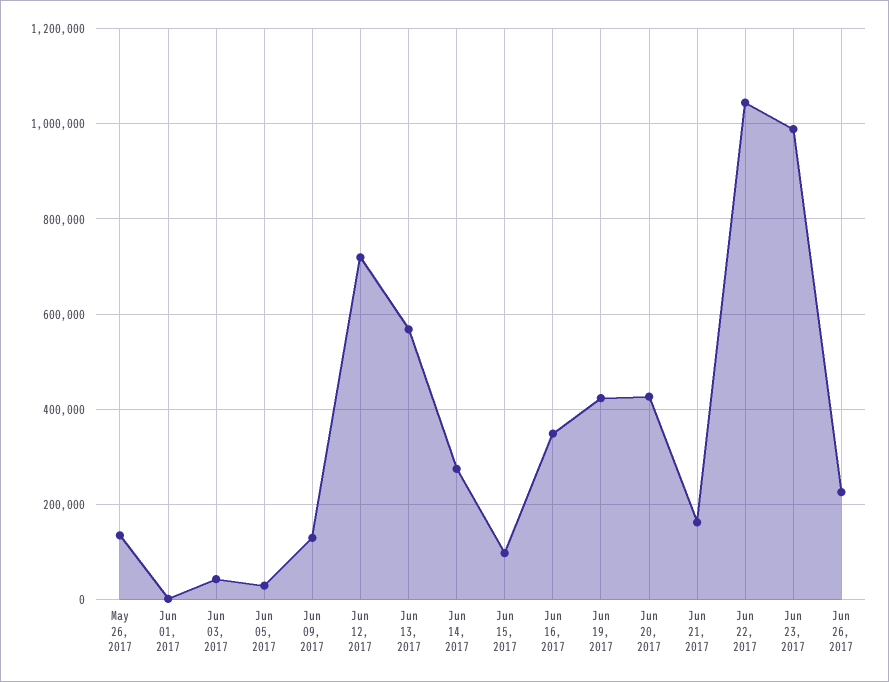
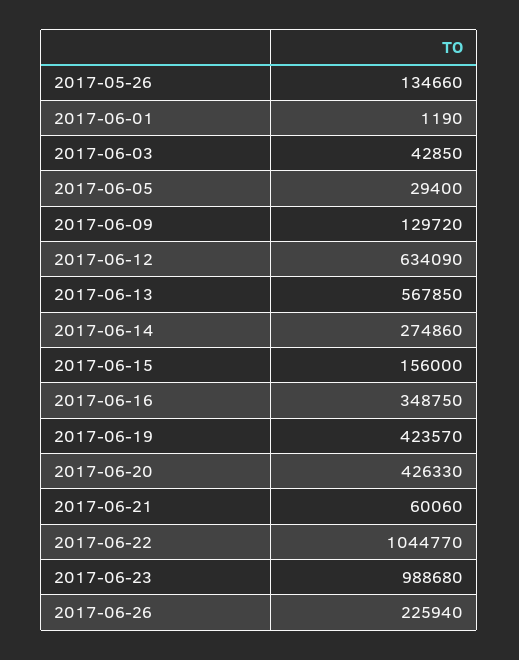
Jun 12, 2017: 720000 -> 634090
Jun 15, 2017: 100000 -> 156000
Jun 21, 2017: 160000 -> 60060

